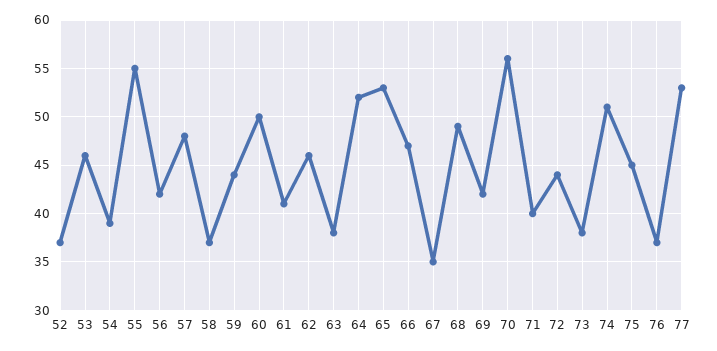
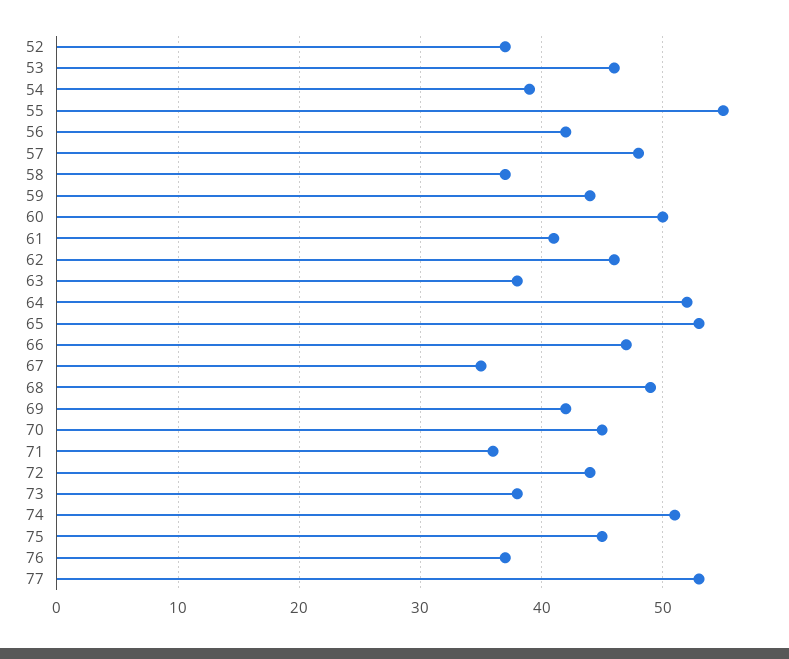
70: 56 -> 45
71: 40 -> 36

